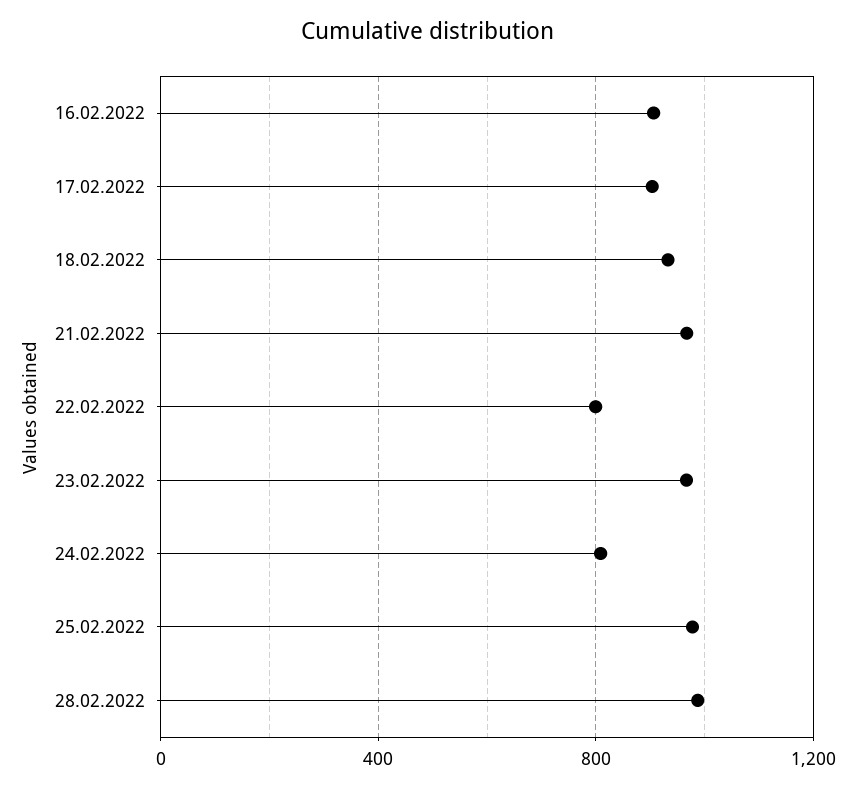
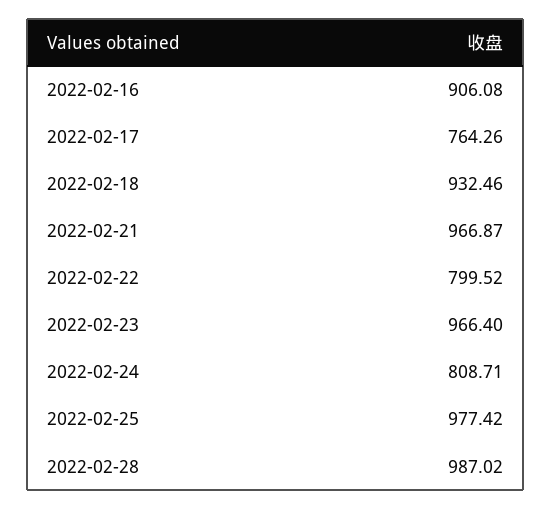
17.02.2022: 900 -> 764.26

